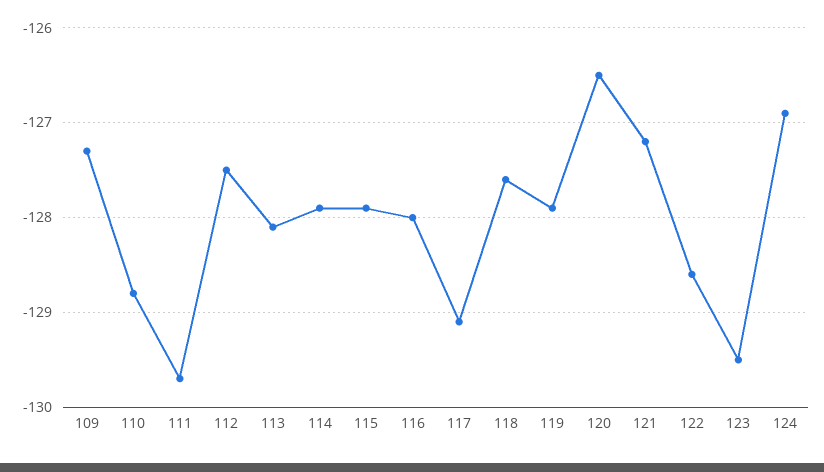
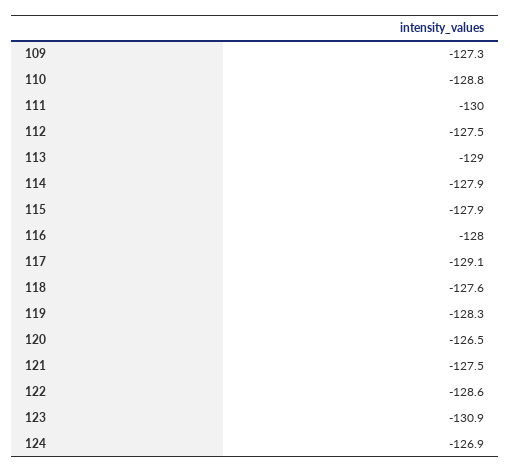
111: -129.7 -> -130
113: -128.1 -> -129
119: -127.9 -> -128.3
121: -127.2 -> -127.5
123: -129.5 -> -130.9

